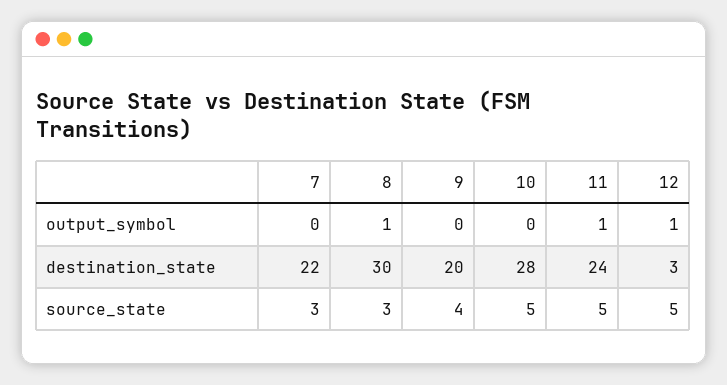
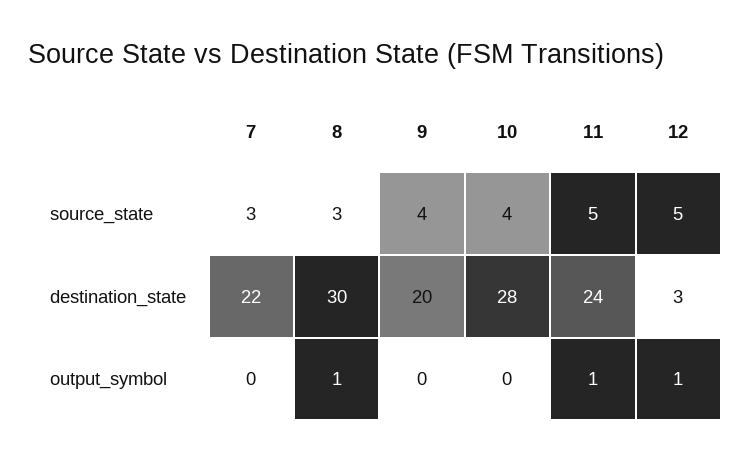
10, source_state: 5 -> 4

